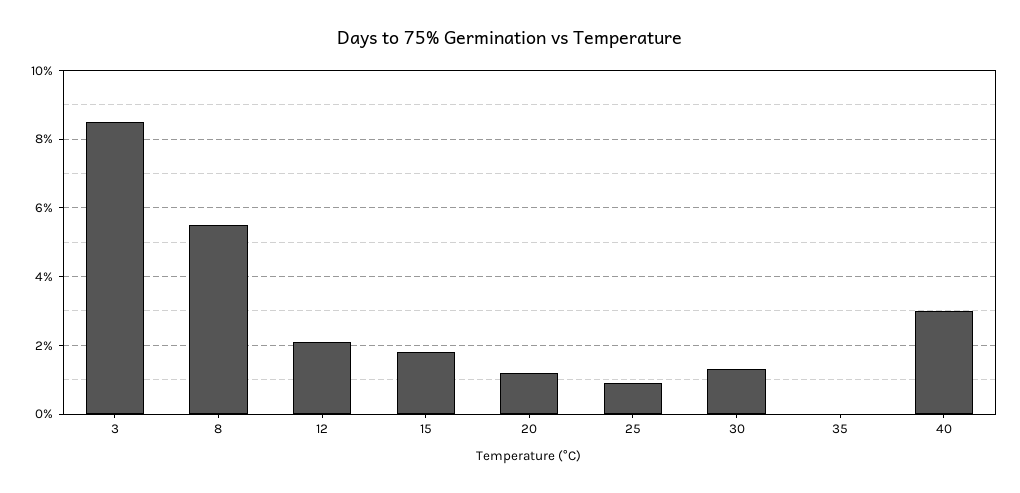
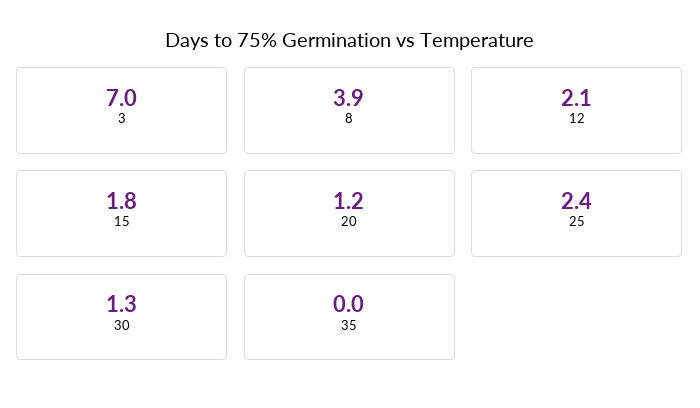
3: 8.5 -> 7
8: 5.5 -> 3.9
25: 1 -> 2.4
40: 3 -> none

